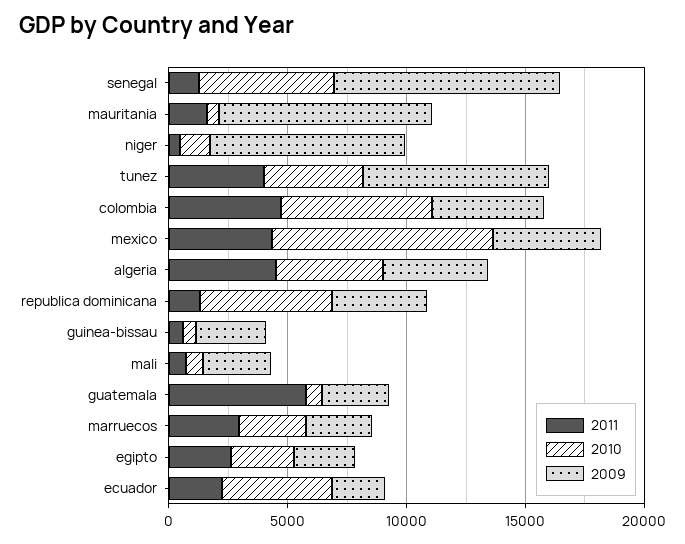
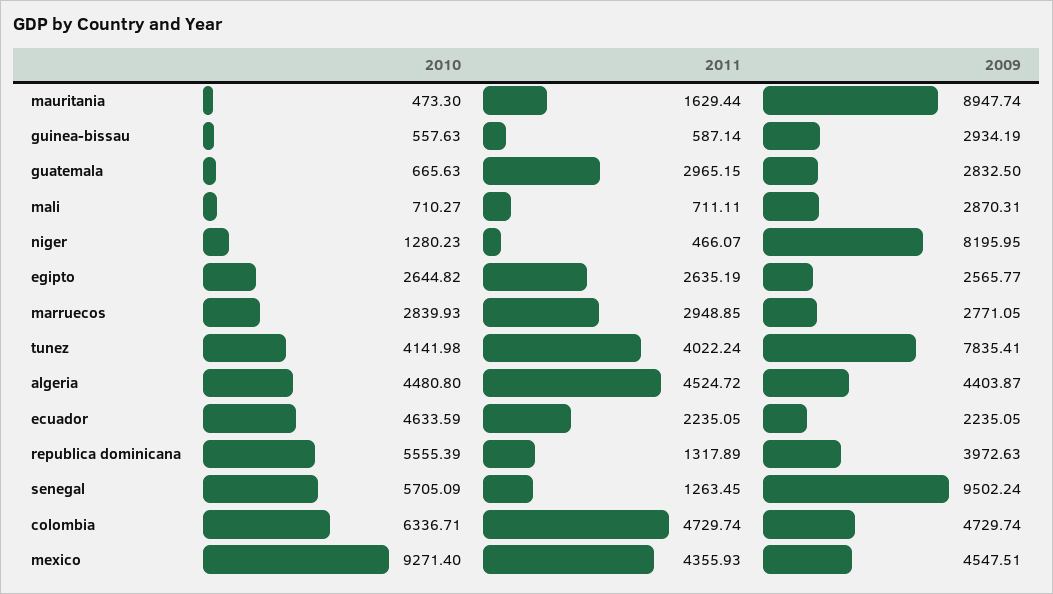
2011, guatemala: 6000 -> 2965.15

